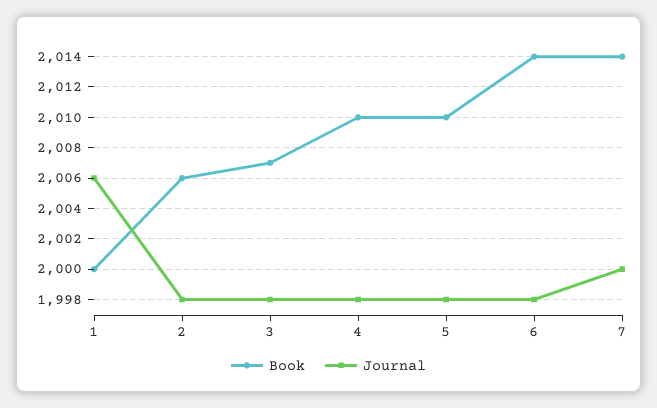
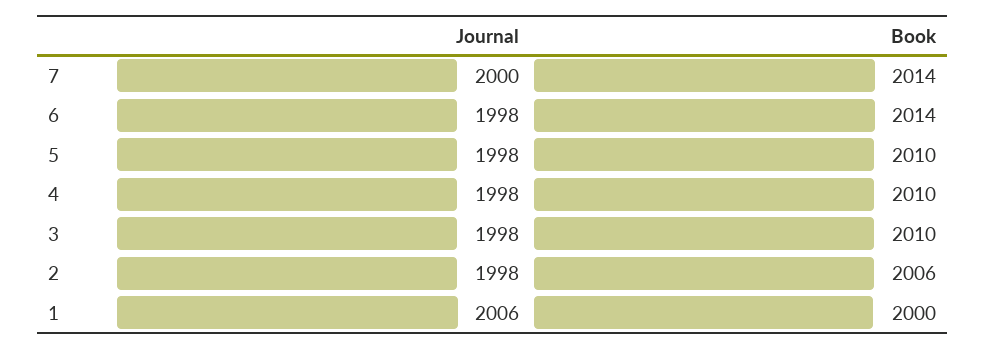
Book, 3: 2007 -> 2010

